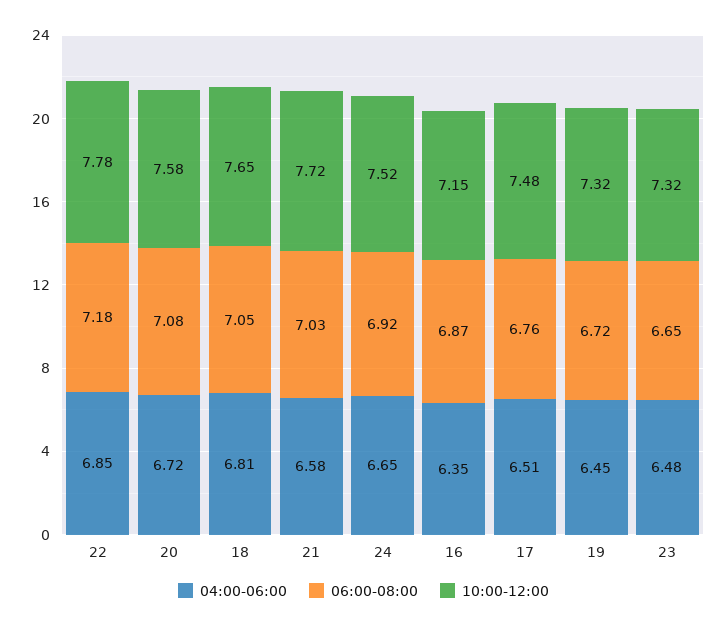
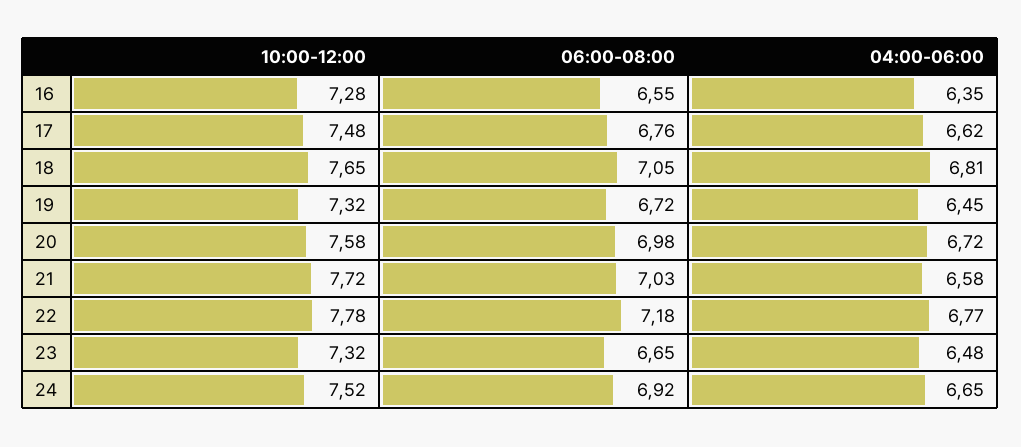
04:00-06:00, 22: 6.85 -> 6.77
06:00-08:00, 20: 7.08 -> 6.98
06:00-08:00, 16: 6.87 -> 6.55
10:00-12:00, 16: 7.15 -> 7.28
04:00-06:00, 17: 6.51 -> 6.62

